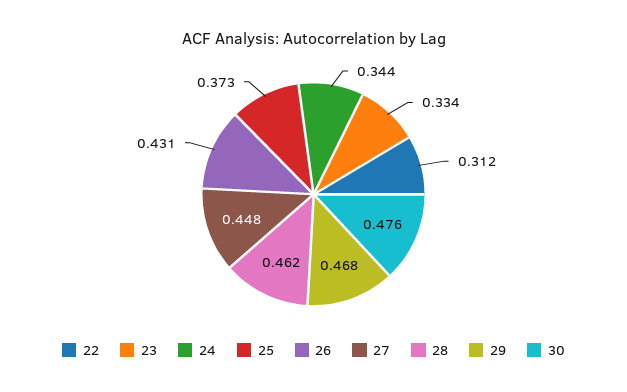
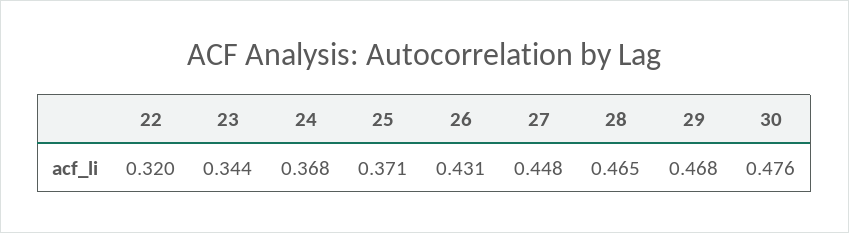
22: 0.312 -> 0.32
23: 0.334 -> 0.344
24: 0.344 -> 0.368
25: 0.373 -> 0.371
28: 0.462 -> 0.465

